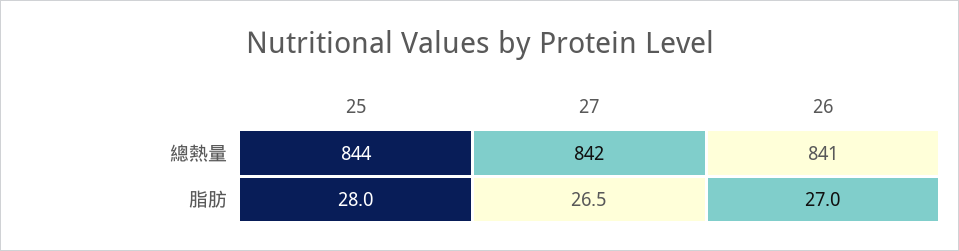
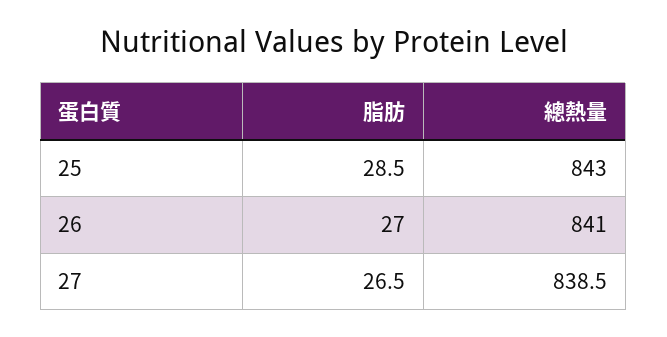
25, 總熱量: 844 -> 843
27, 總熱量: 842 -> 838.5
25, 脂肪: 28 -> 28.5

